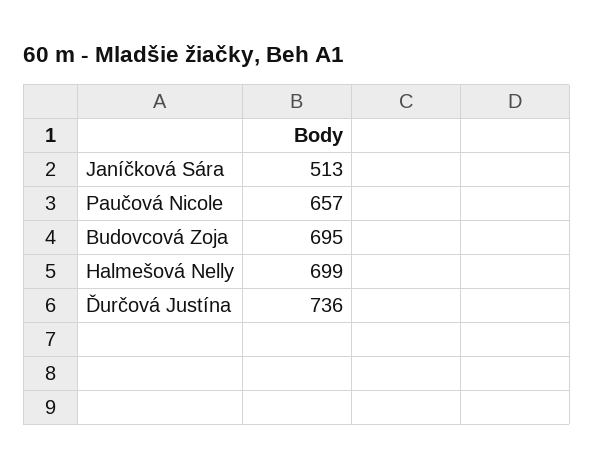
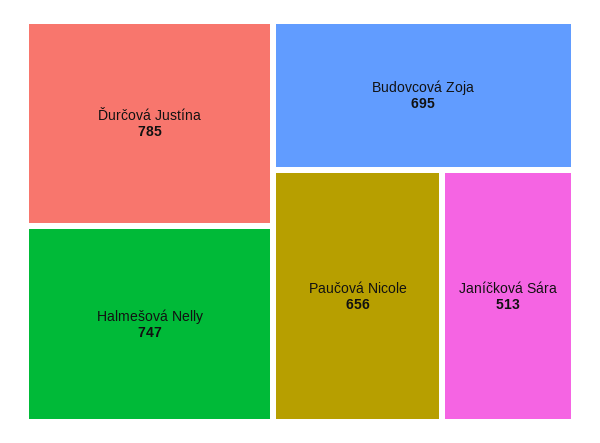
Paučová Nicole: 657 -> 656
Halmešová Nelly: 699 -> 747
Ďurčová Justína: 736 -> 785

